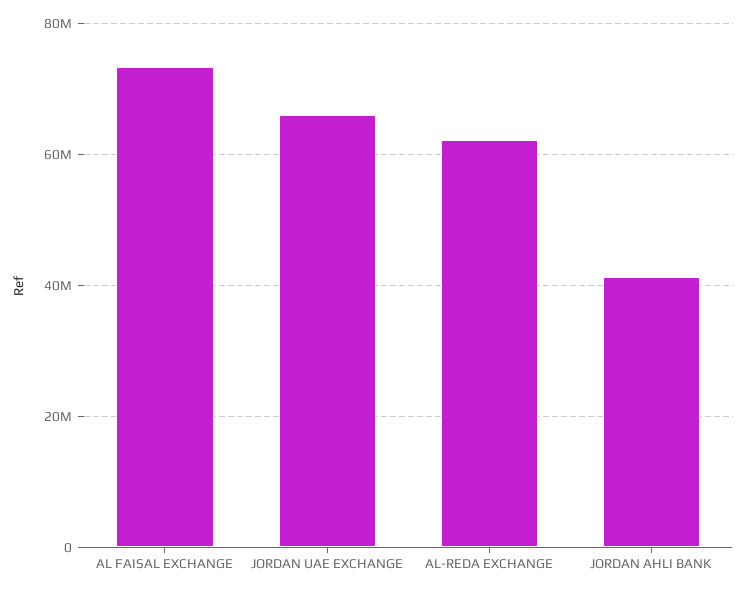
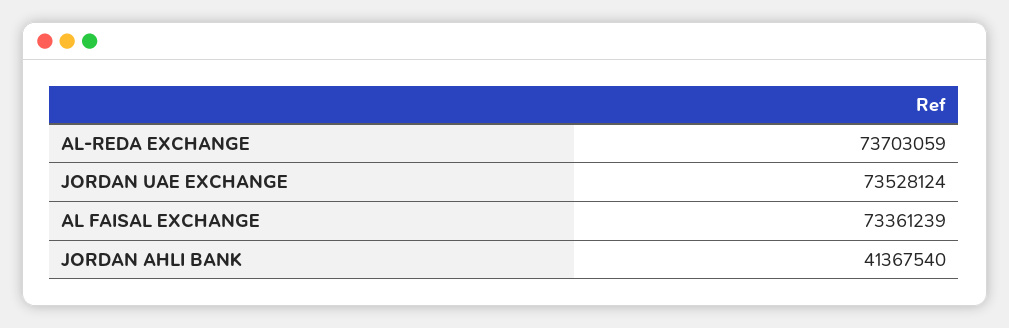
JORDAN UAE EXCHANGE: 66000000 -> 73528124
AL-REDA EXCHANGE: 62000000 -> 73703059

